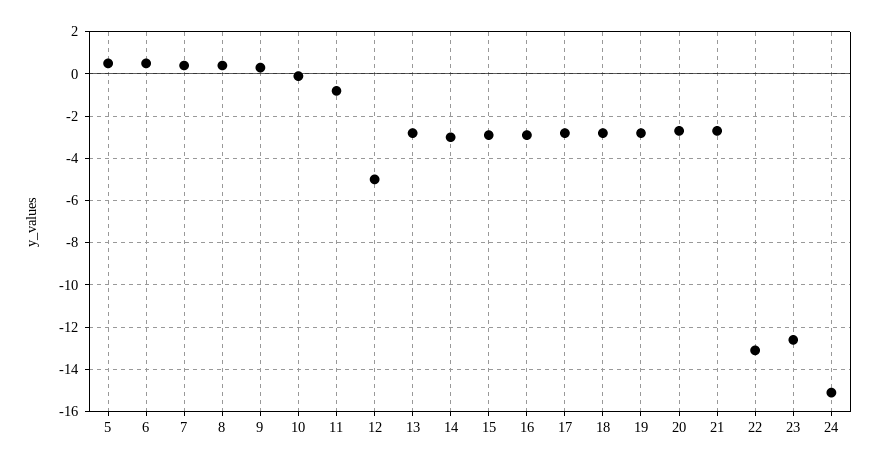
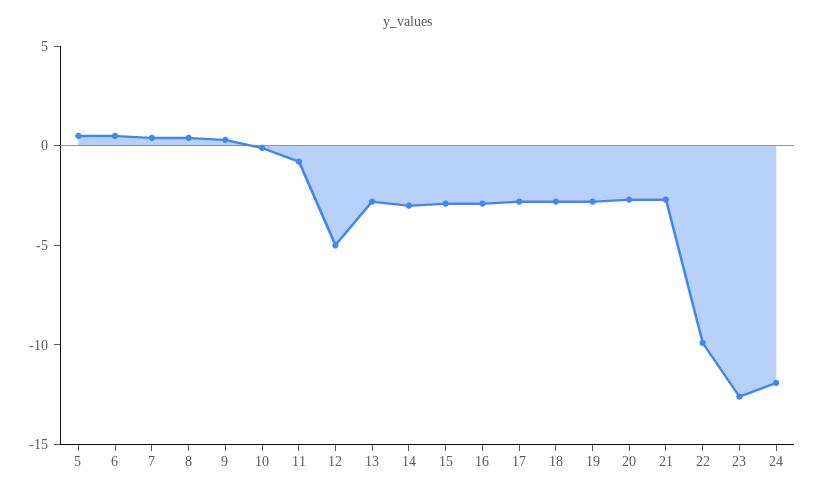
22: -13 -> -10
24: -15 -> -12

